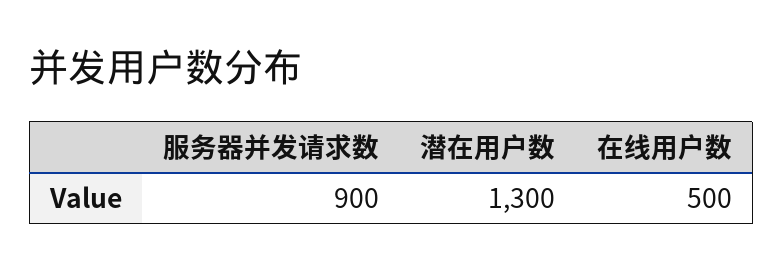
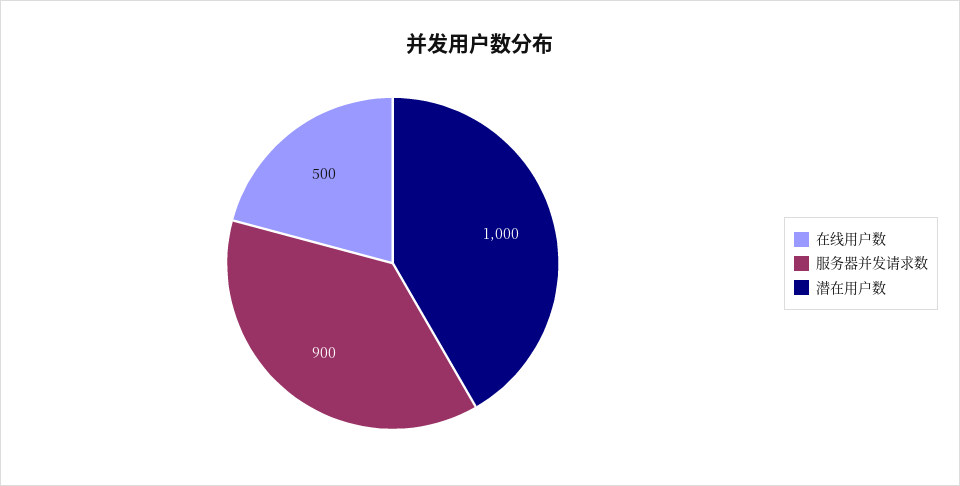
潜在用户数: 1300 -> 1000

